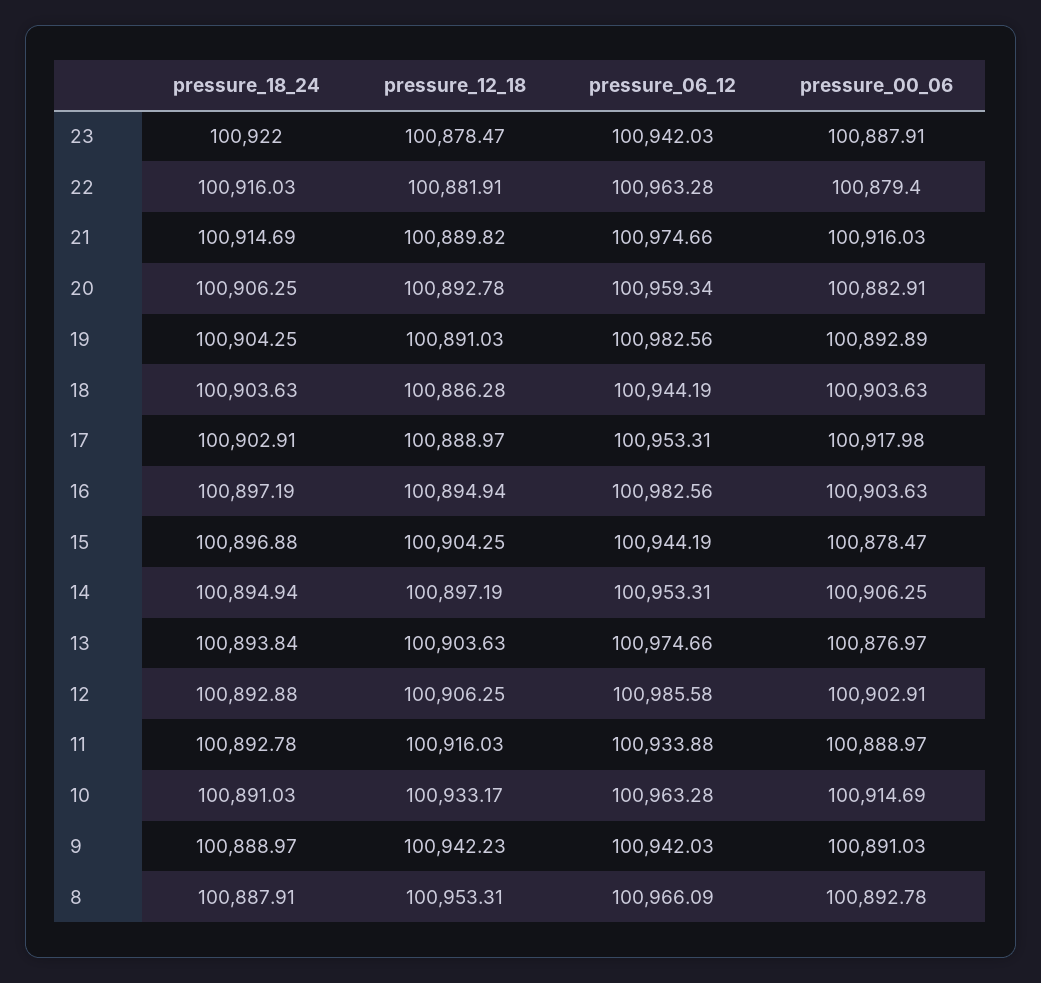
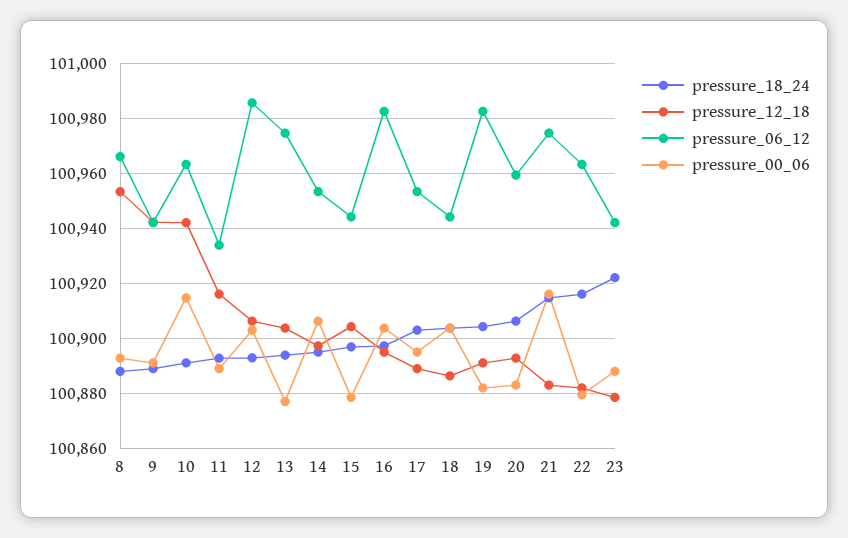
pressure_12_18, 21: 100889.82 -> 100882.5
pressure_00_06, 19: 100892.89 -> 100882.5
pressure_00_06, 17: 100917.98 -> 100895
pressure_12_18, 10: 100933.17 -> 100942.5

